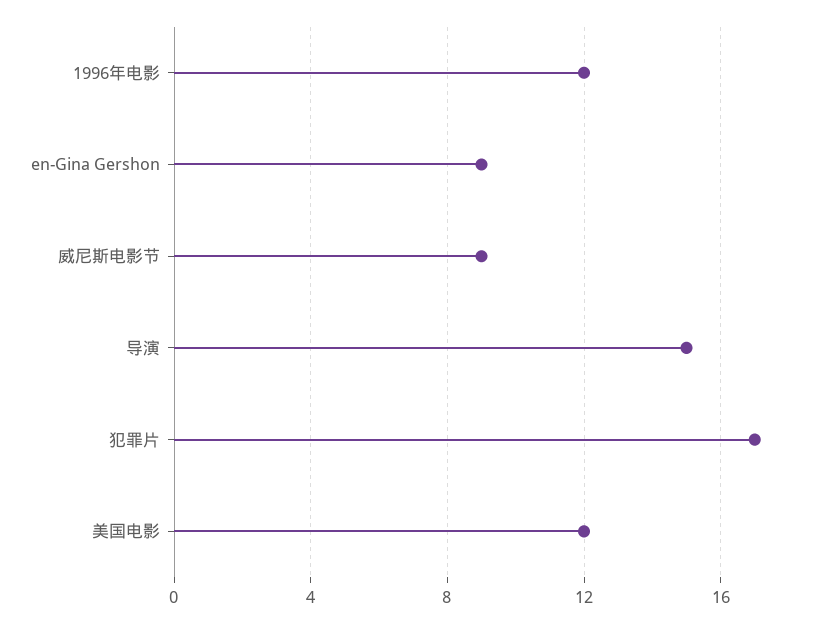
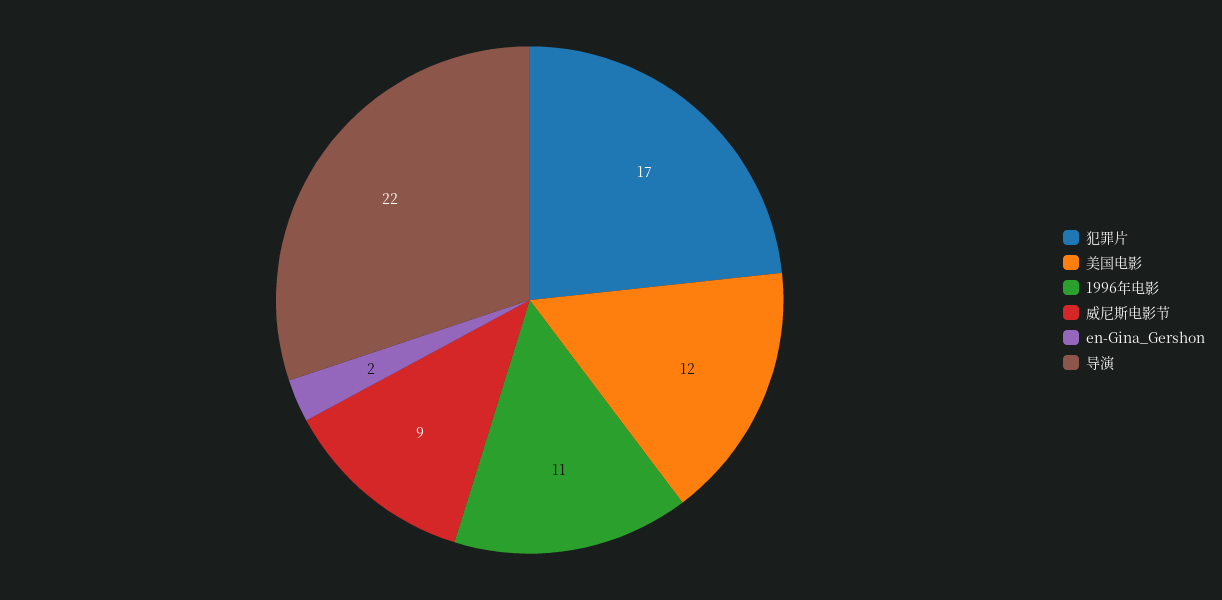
1996年电影: 12 -> 11
en-Gina Gershon: 9 -> 2
导演: 15 -> 22

